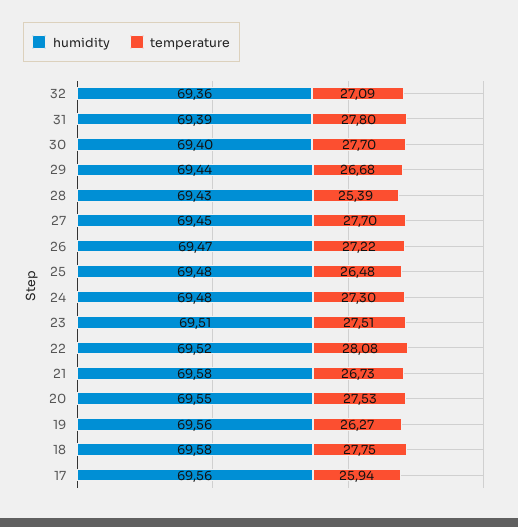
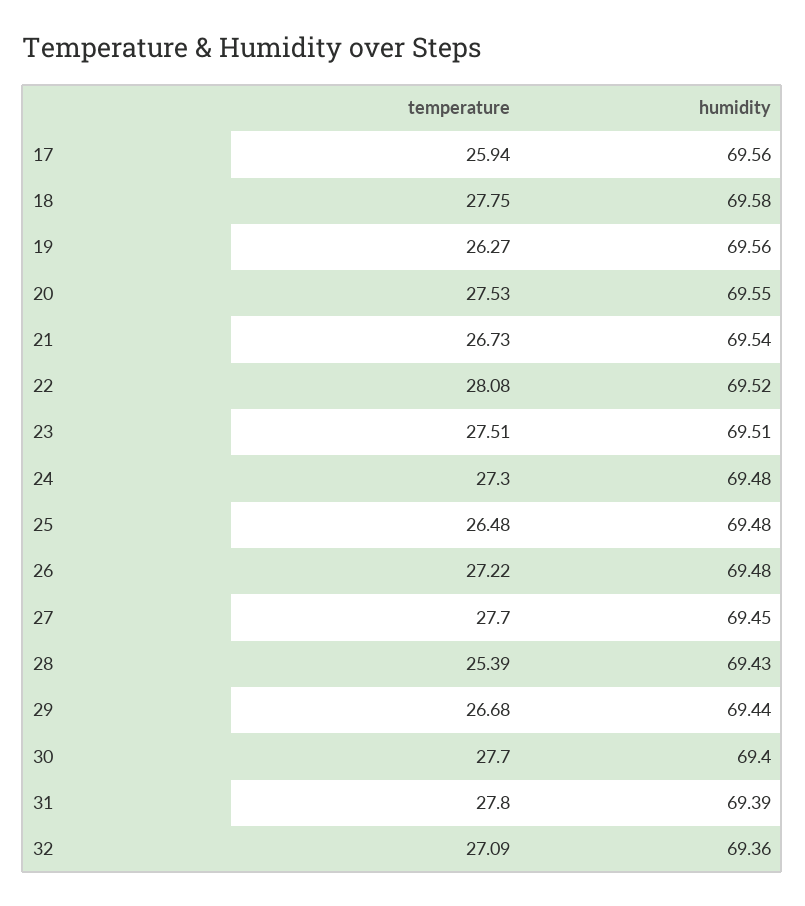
humidity, 26: 69.47 -> 69.48
humidity, 21: 69.58 -> 69.54

